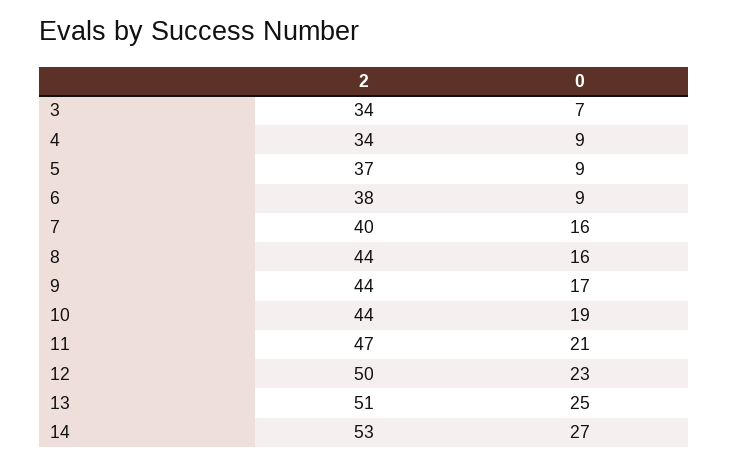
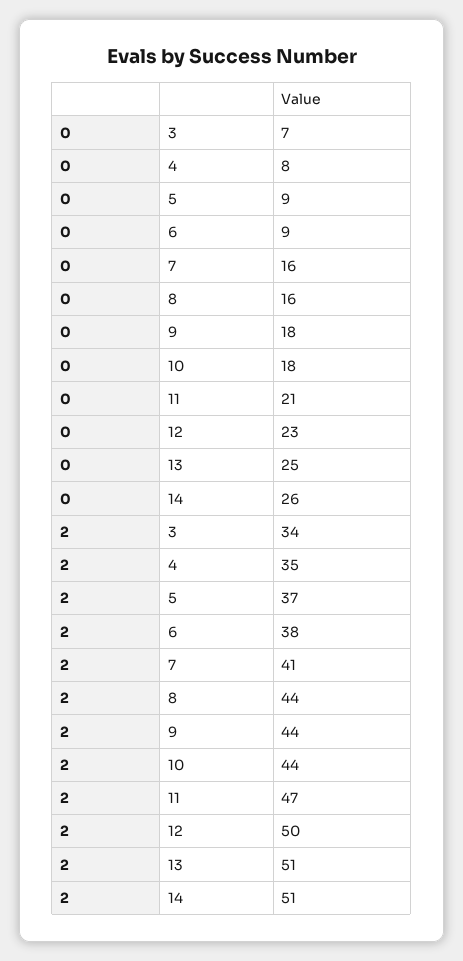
2, 4: 34 -> 35
0, 4: 9 -> 8
2, 7: 40 -> 41
0, 9: 17 -> 18
0, 10: 19 -> 18
2, 14: 53 -> 51
0, 14: 27 -> 26

